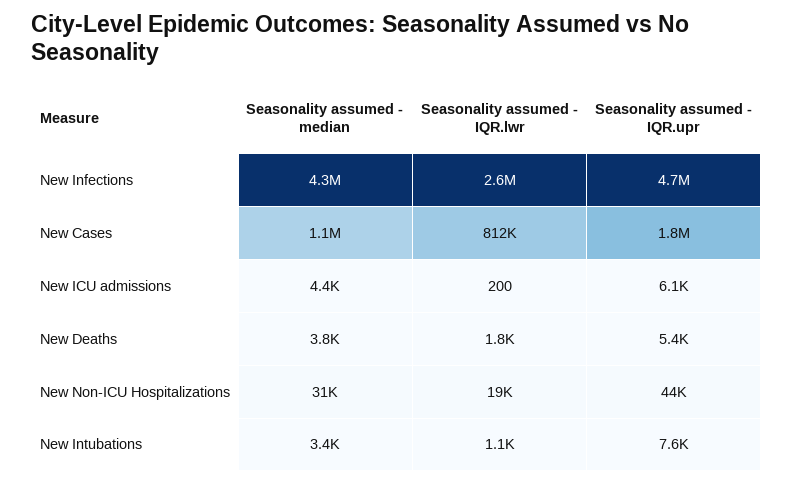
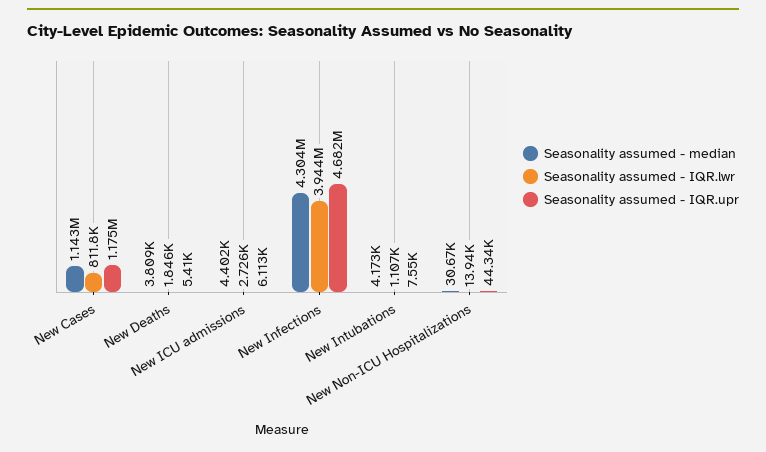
Seasonality assumed - IQR.lwr, New Infections: 2600000 -> 3944000
Seasonality assumed - IQR.upr, New Cases: 1800000 -> 1175000
Seasonality assumed - IQR.lwr, New ICU admissions: 200 -> 2726
Seasonality assumed - IQR.lwr, New Non-ICU Hospitalizations: 19000 -> 13940
Seasonality assumed - median, New Intubations: 3400 -> 4173

